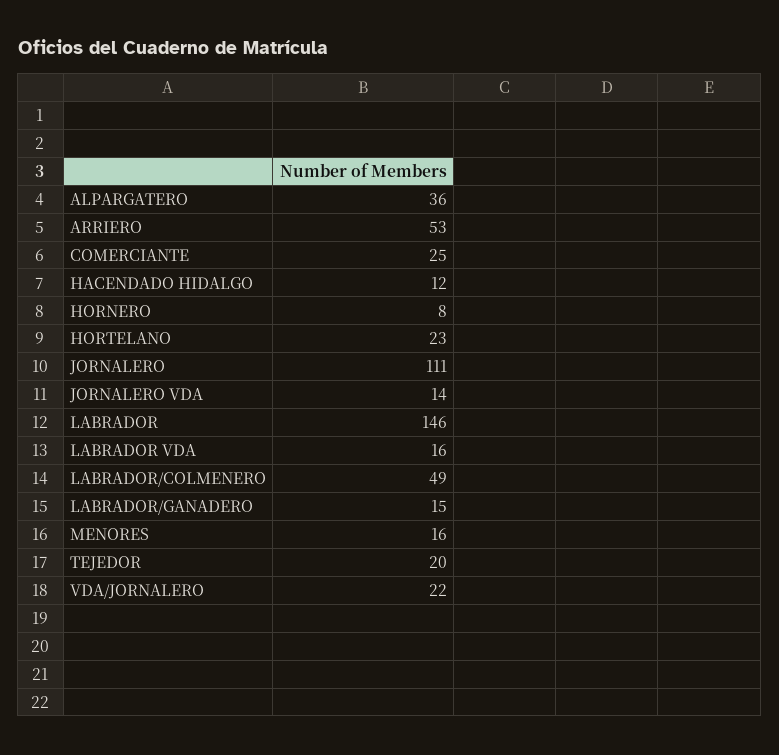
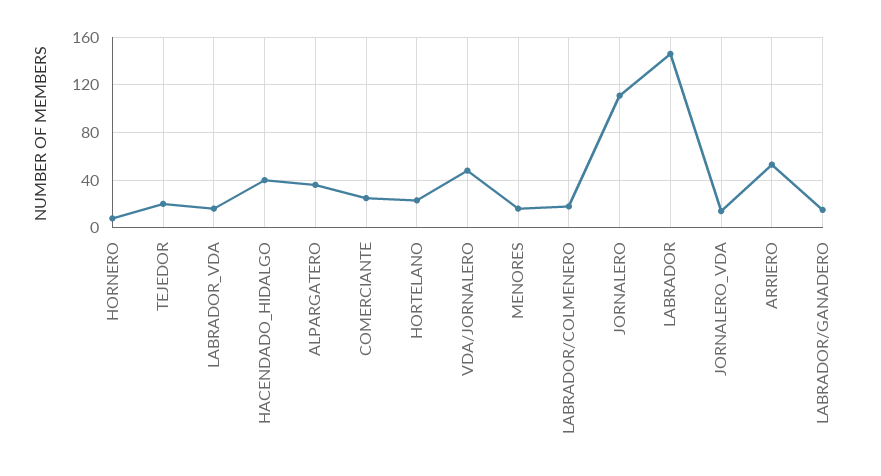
HACENDADO HIDALGO: 12 -> 40
LABRADOR/COLMENERO: 49 -> 20
VDA/JORNALERO: 22 -> 50

